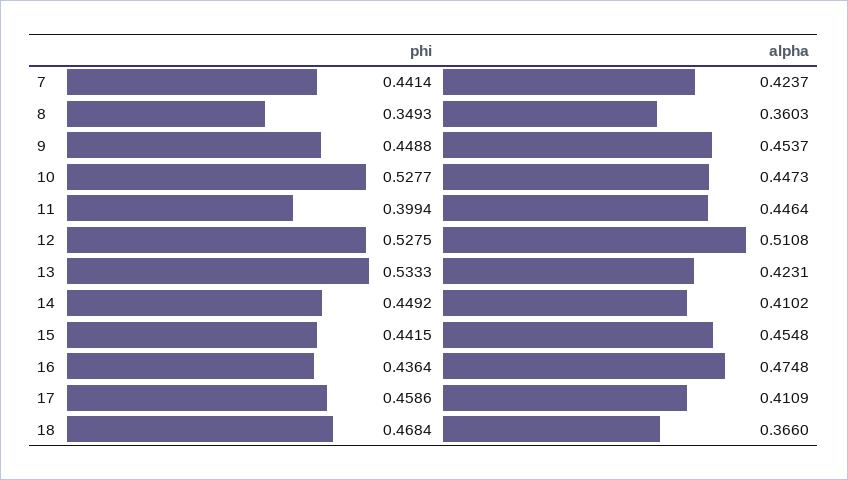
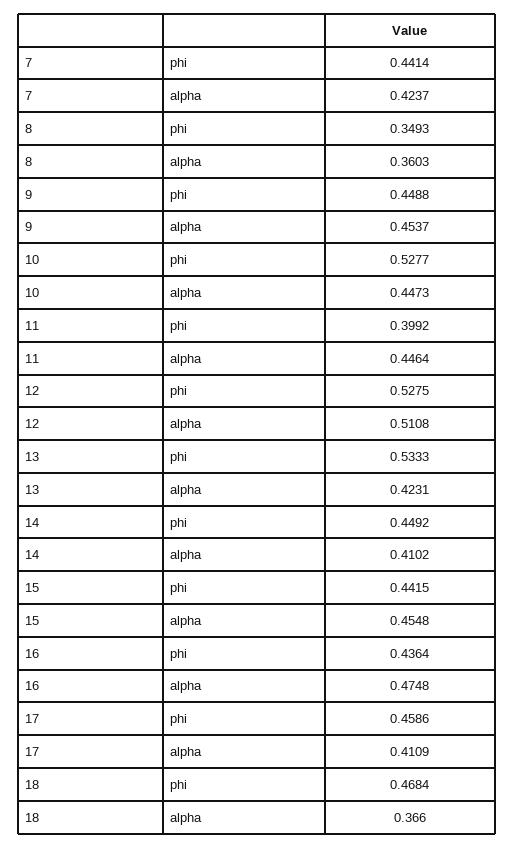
phi, 11: 0.3994 -> 0.3992

